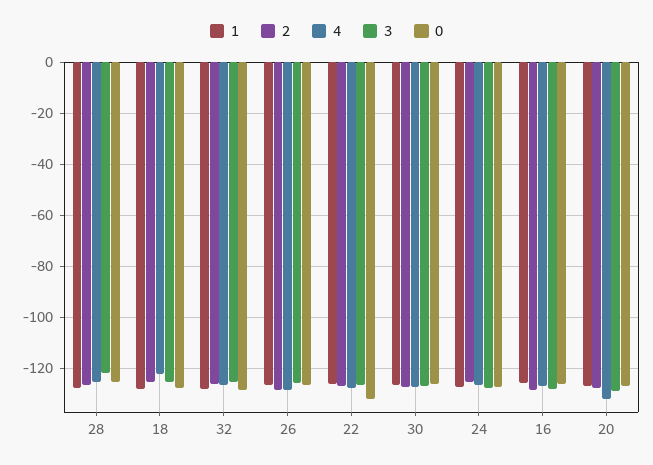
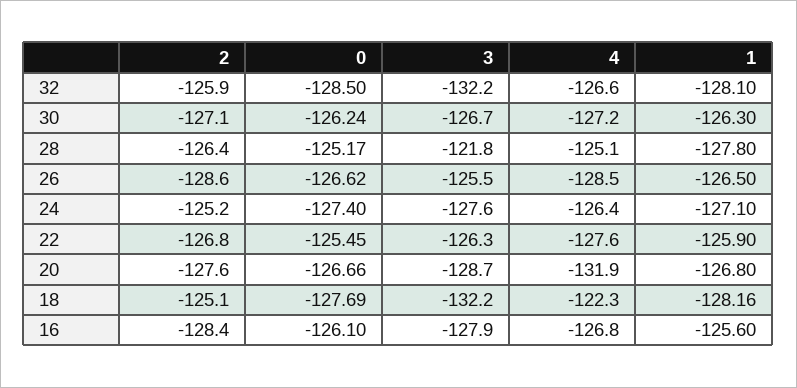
3, 18: -125 -> -132.2
3, 32: -125 -> -132.2
0, 22: -132.5 -> -125.45

